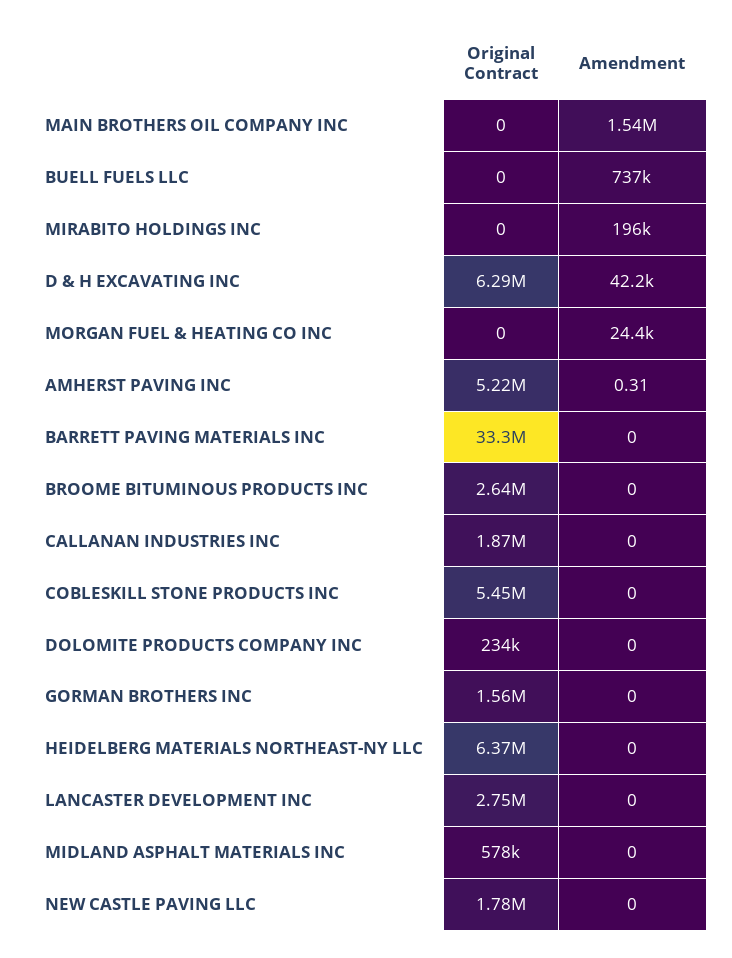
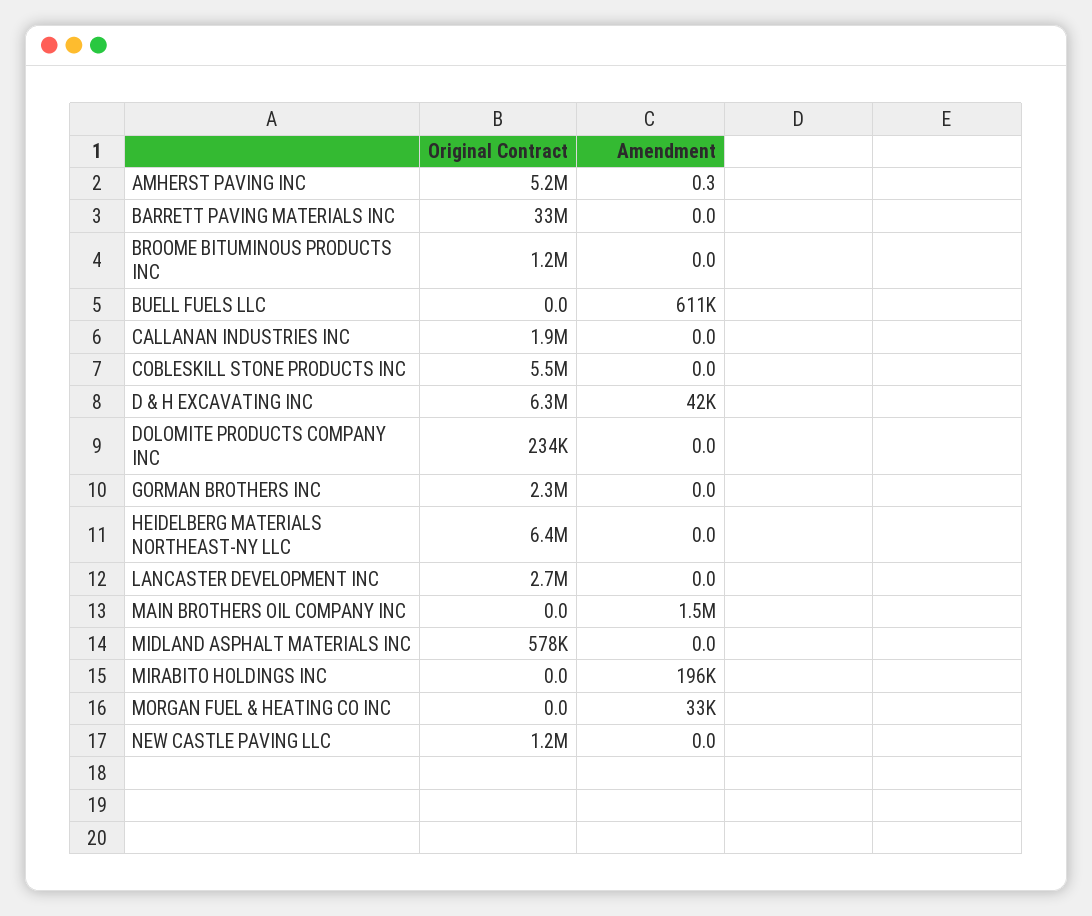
Amendment, BUELL FUELS LLC: 737000 -> 611000
Amendment, MORGAN FUEL & HEATING CO INC: 24400 -> 33000
Original Contract, BROOME BITUMINOUS PRODUCTS INC: 2640000 -> 1200000
Original Contract, GORMAN BROTHERS INC: 1560000 -> 2300000
Original Contract, NEW CASTLE PAVING LLC: 1780000 -> 1200000

